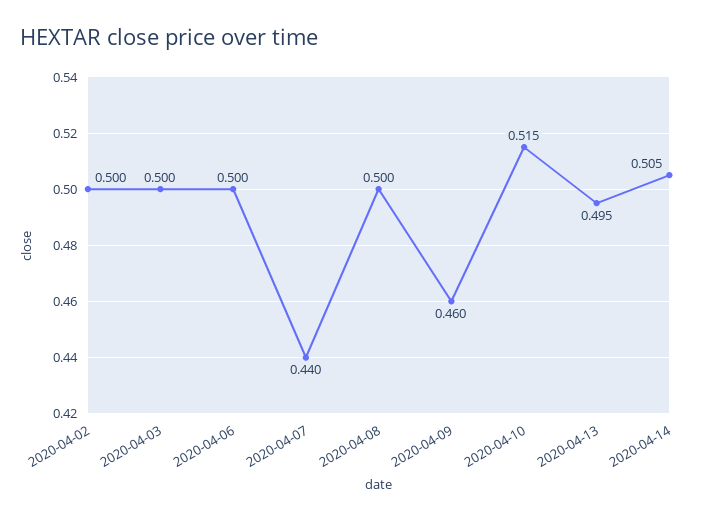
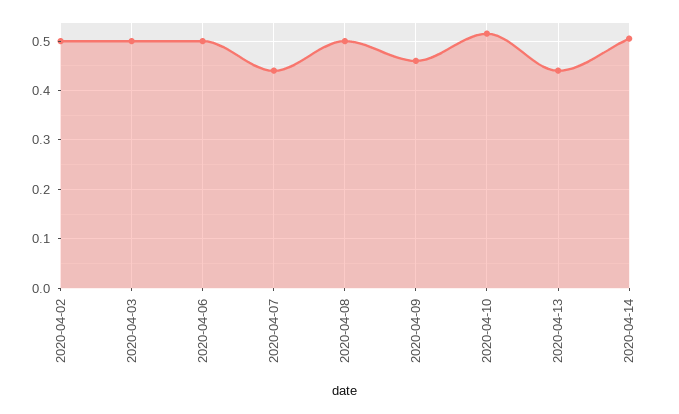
2020-04-13: 0.495 -> 0.44

